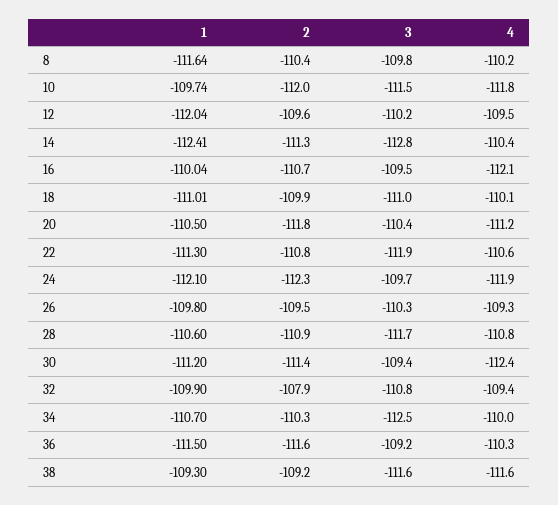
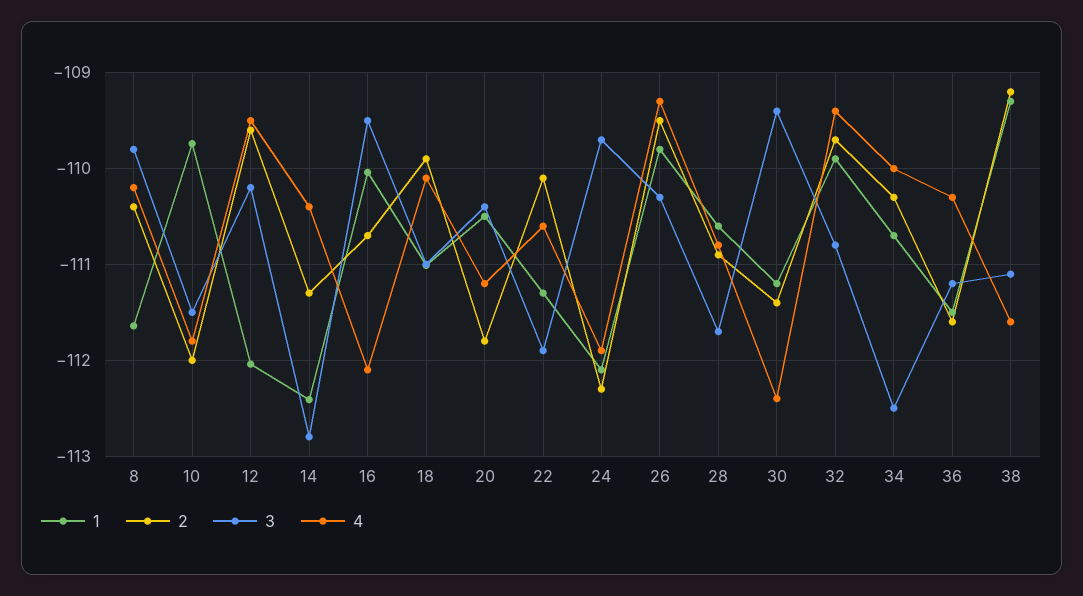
2, 22: -110.8 -> -110.1
2, 32: -107.9 -> -109.7
3, 36: -109.2 -> -111.2
3, 38: -111.6 -> -111.1

